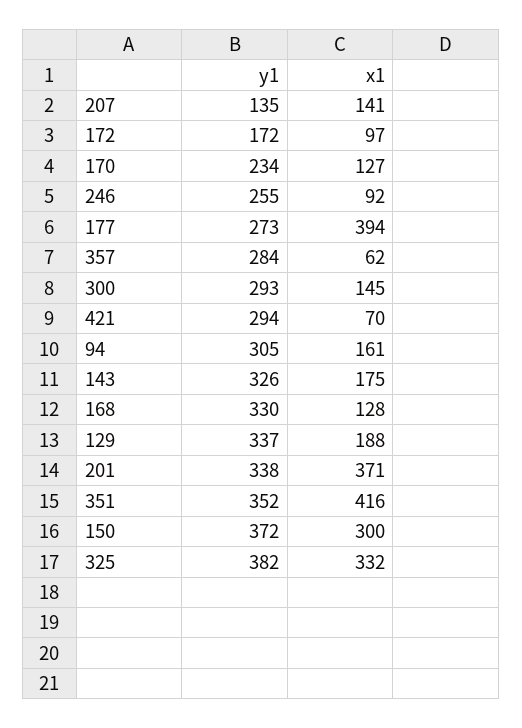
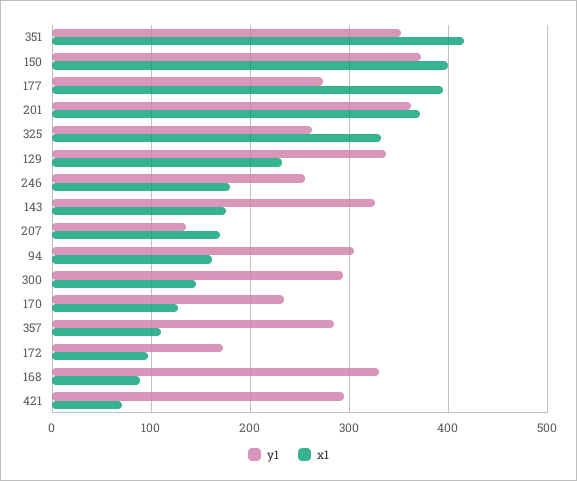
x1, 207: 141 -> 170
x1, 246: 92 -> 180
x1, 357: 62 -> 110
x1, 168: 128 -> 90
x1, 129: 188 -> 230
y1, 201: 338 -> 360
x1, 150: 300 -> 400
y1, 325: 382 -> 260

